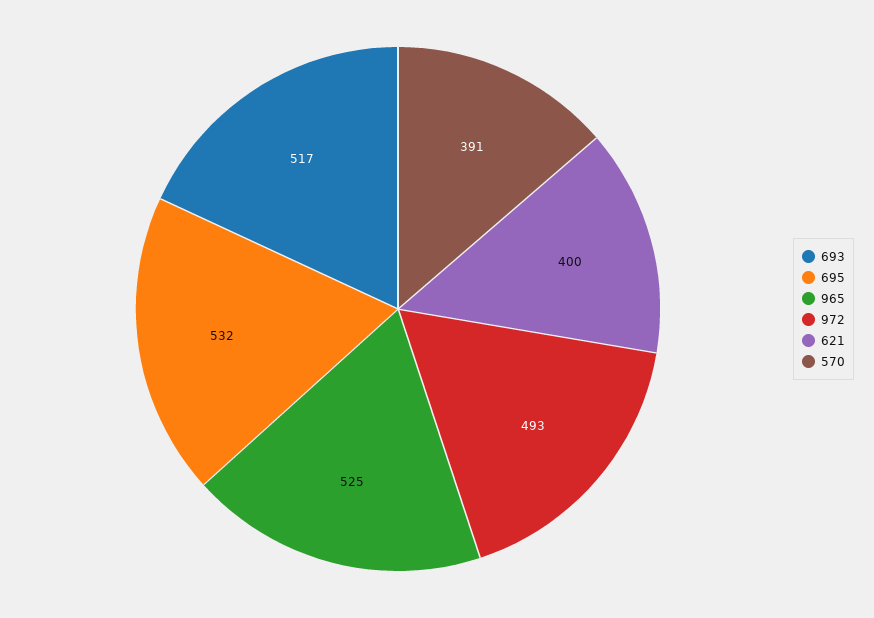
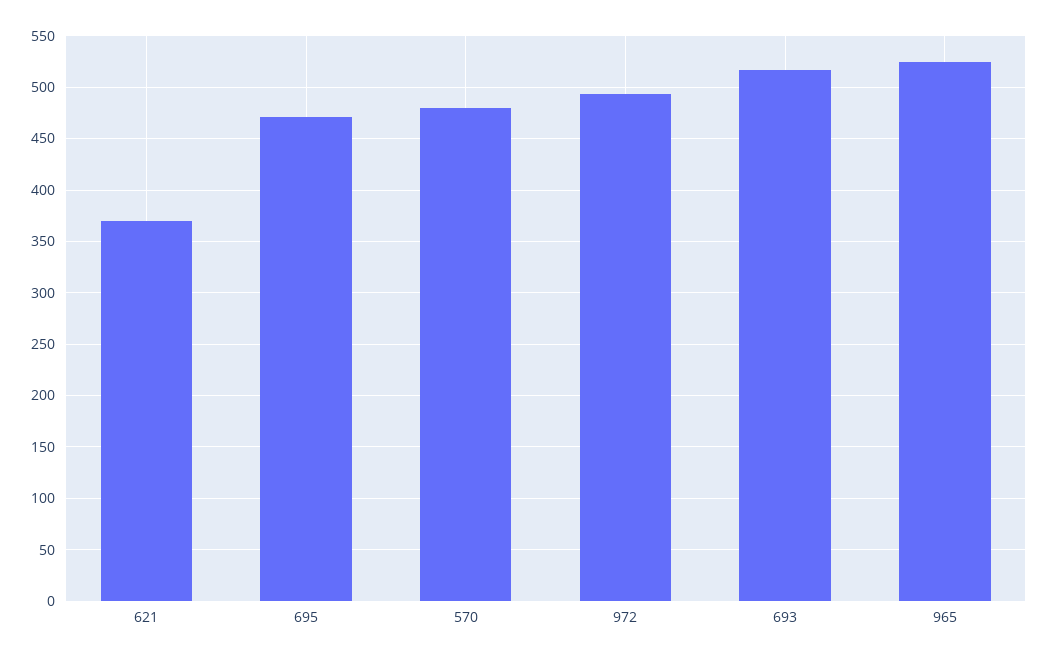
695: 532 -> 470
621: 400 -> 370
570: 391 -> 480

